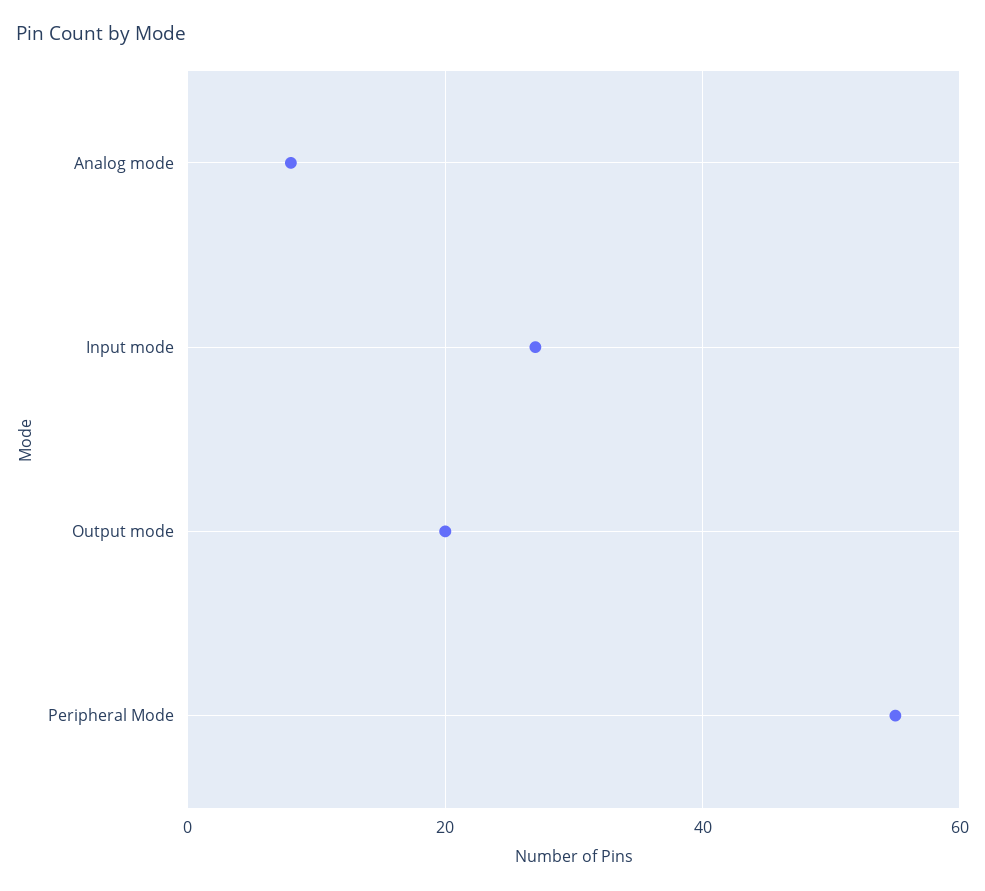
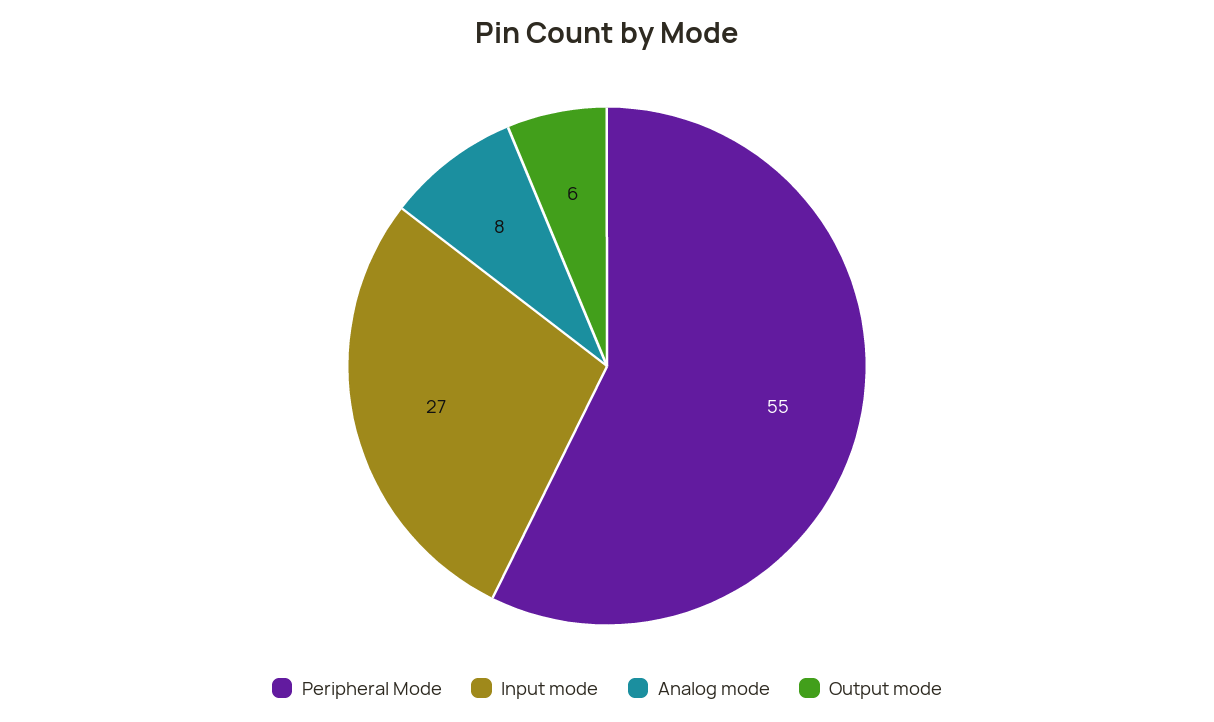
Output mode: 20 -> 6

